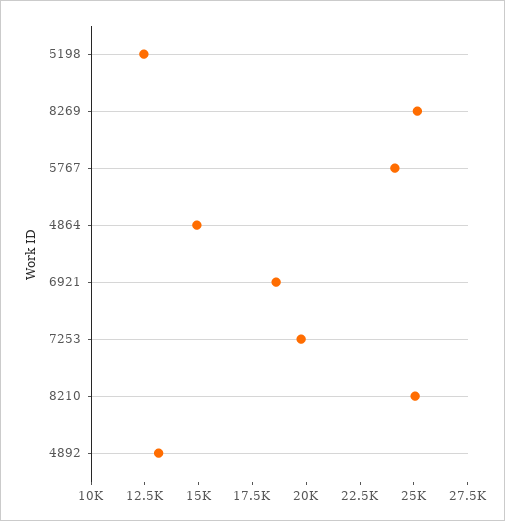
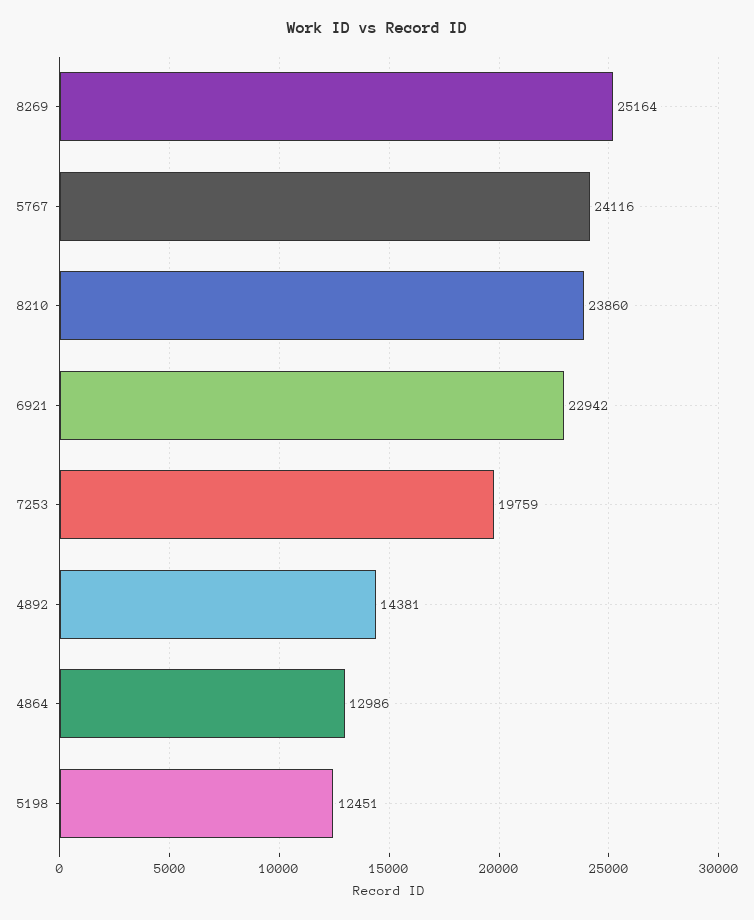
4864: 15000 -> 12986
6921: 18500 -> 22942
8210: 25000 -> 23860
4892: 13000 -> 14381

